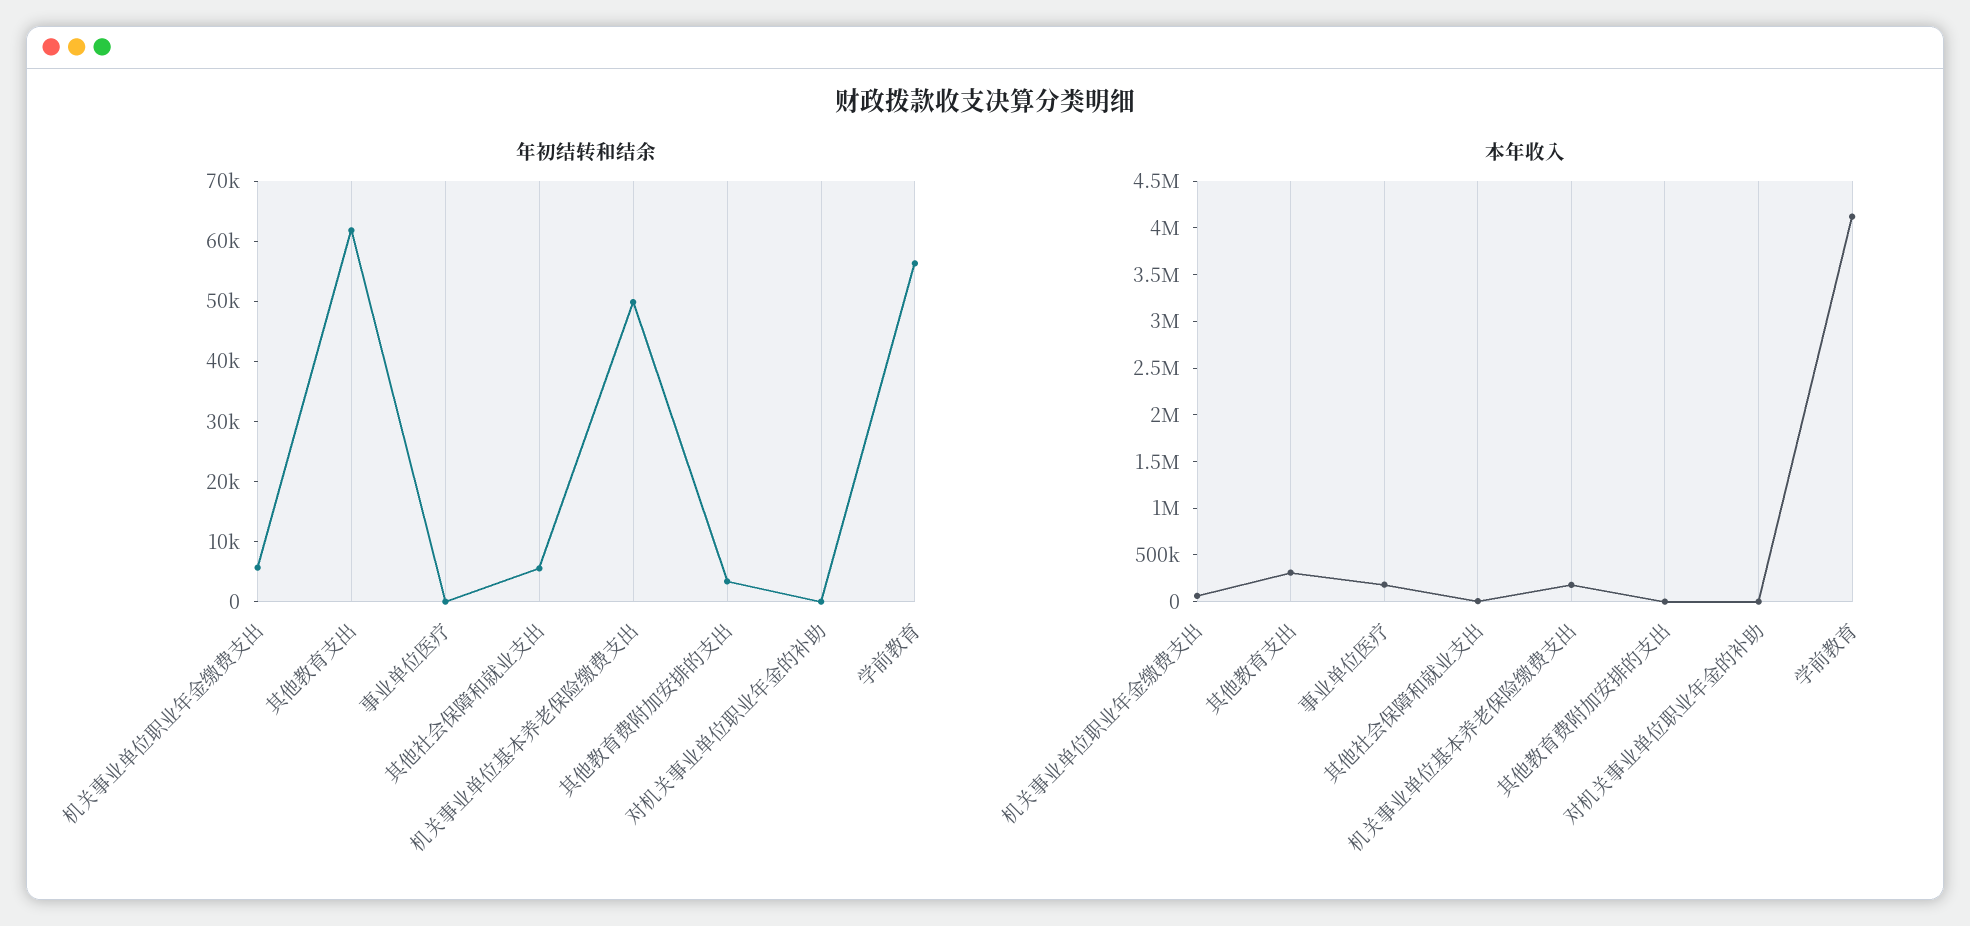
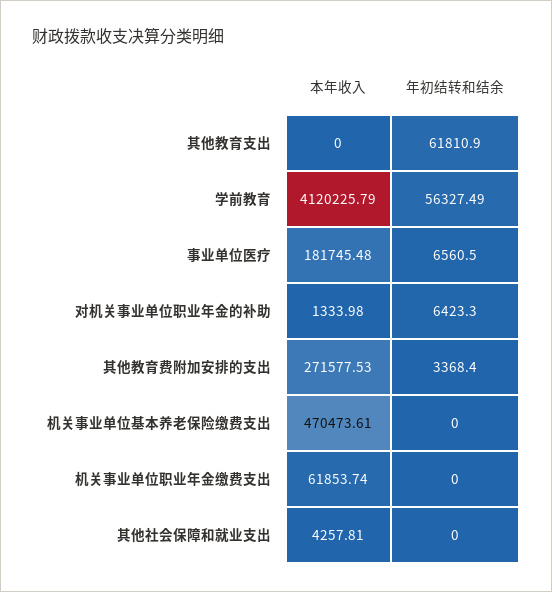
年初结转和结余, 机关事业单位职业年金缴费支出: 6000 -> 0
年初结转和结余, 事业单位医疗: 0 -> 6560.5
年初结转和结余, 其他社会保障和就业支出: 6000 -> 0
年初结转和结余, 机关事业单位基本养老保险缴费支出: 50000 -> 0
年初结转和结余, 对机关事业单位职业年金的补助: 0 -> 6423.3
本年收入, 其他教育支出: 300000 -> 0
本年收入, 机关事业单位基本养老保险缴费支出: 200000 -> 470473.61
本年收入, 其他教育费附加安排的支出: 0 -> 271577.53

